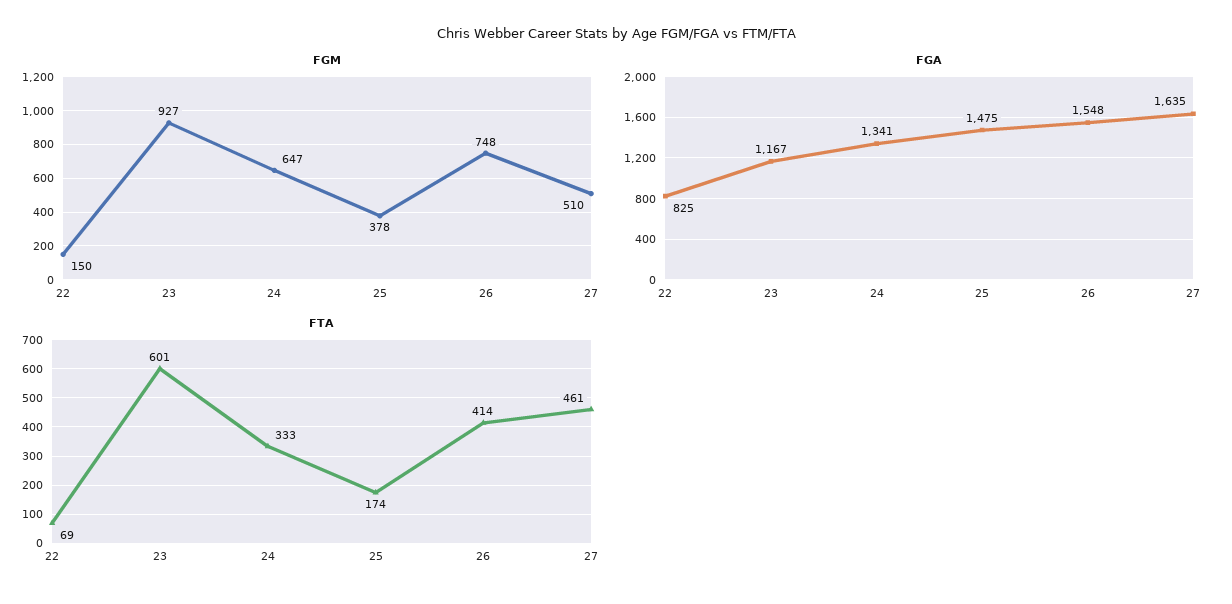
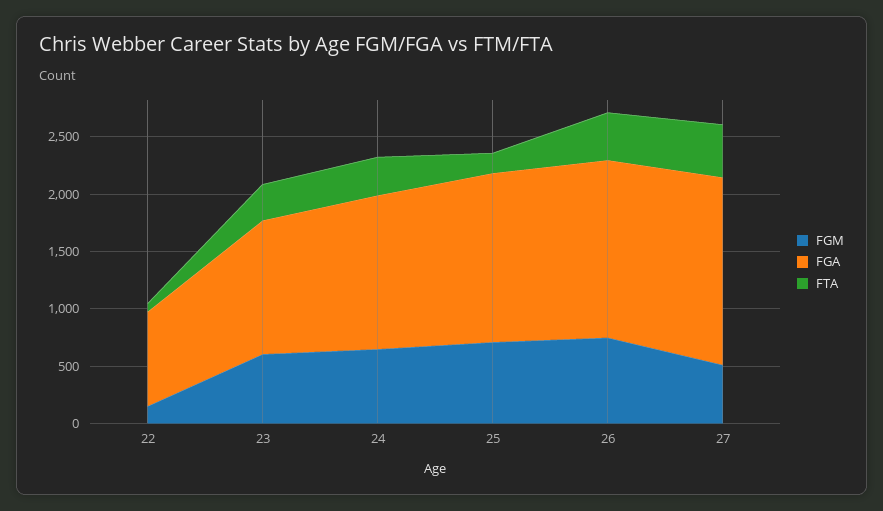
FGM, 23: 927 -> 600
FGM, 25: 378 -> 700
FTA, 23: 601 -> 300

